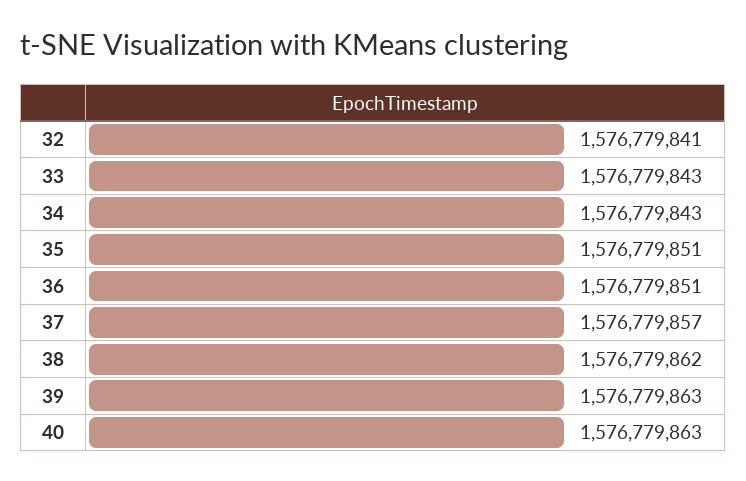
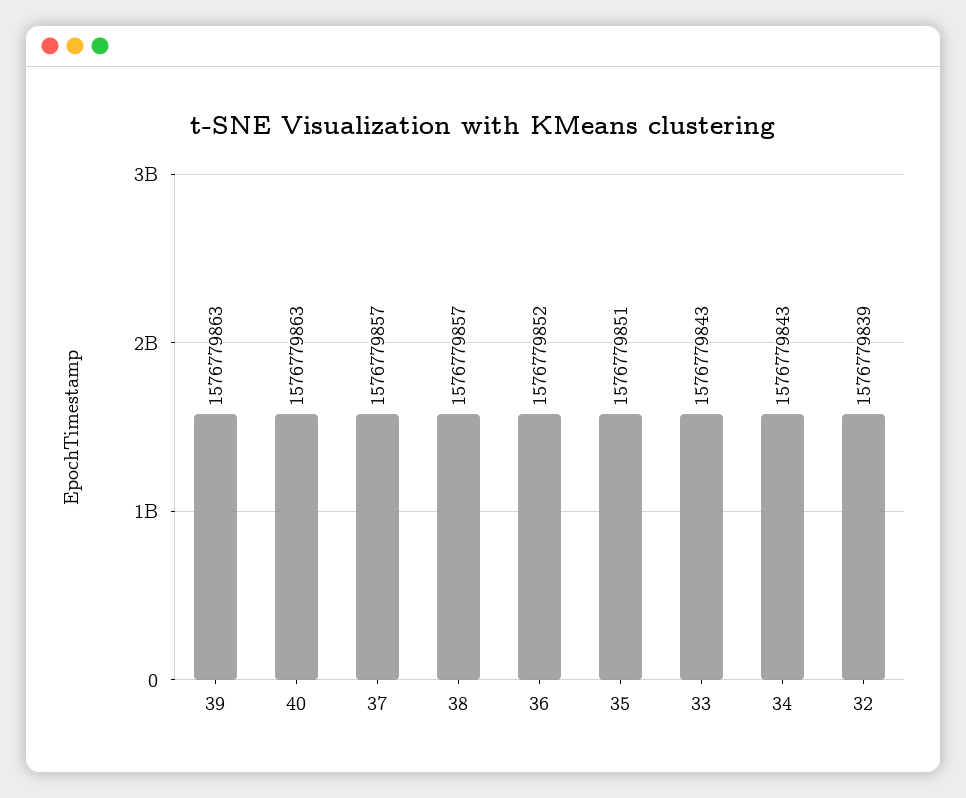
32: 1576779841 -> 1576779839
36: 1576779851 -> 1576779852
38: 1576779862 -> 1576779857

